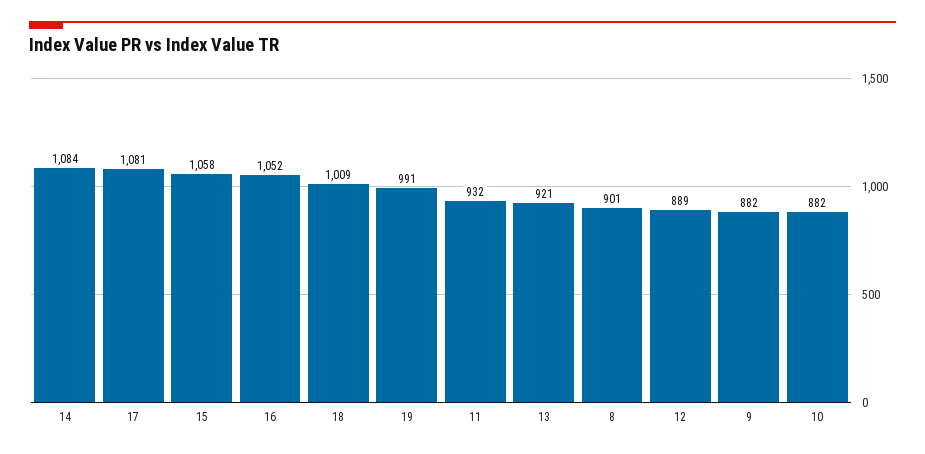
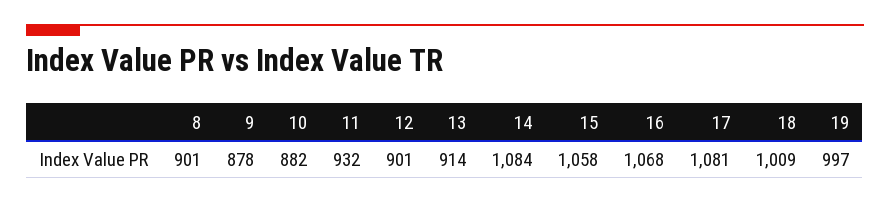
16: 1052 -> 1068
19: 991 -> 997
13: 921 -> 914
12: 889 -> 901
9: 882 -> 878

